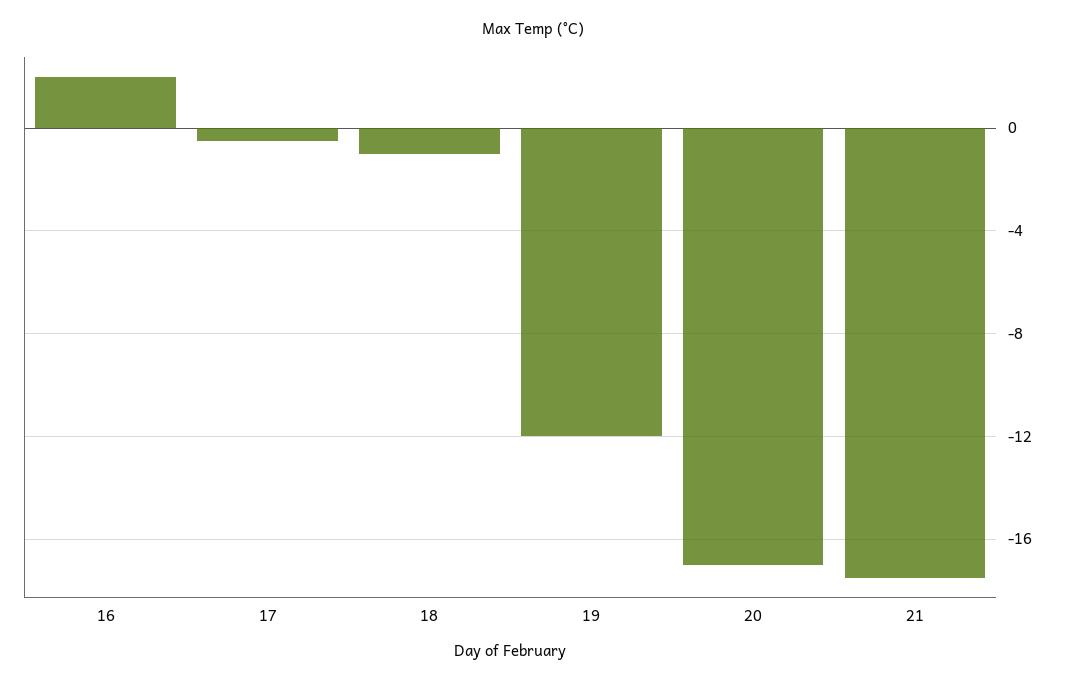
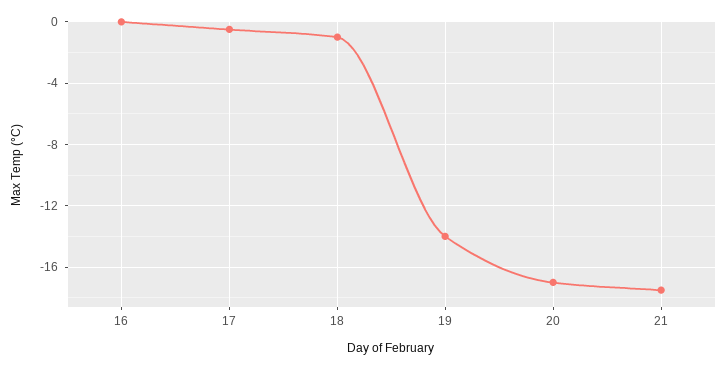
16: 2 -> 0
19: -12 -> -14

